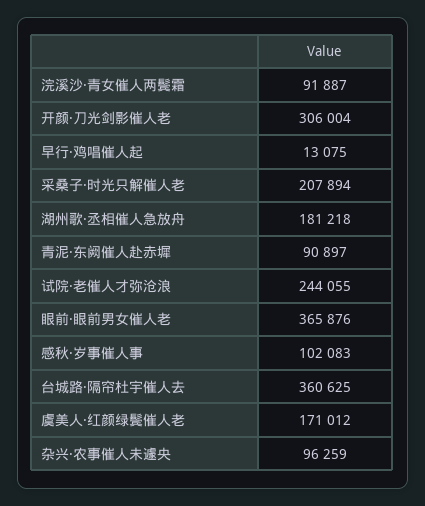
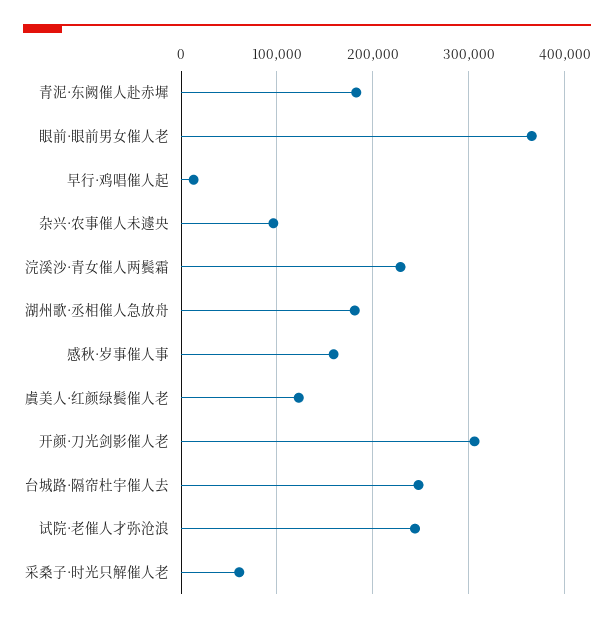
浣溪沙·青女催人两鬓霜: 91887 -> 230000
采桑子·时光只解催人老: 207894 -> 60000
青泥·东阙催人赴赤墀: 90897 -> 180000
感秋·岁事催人事: 102083 -> 160000
台城路·隔帘杜宇催人去: 360625 -> 250000
虞美人·红颜绿鬓催人老: 171012 -> 120000

